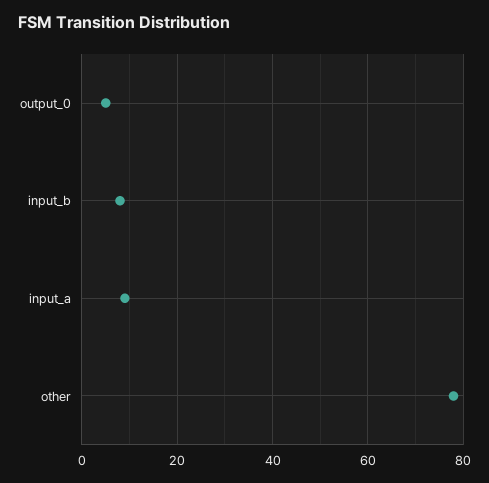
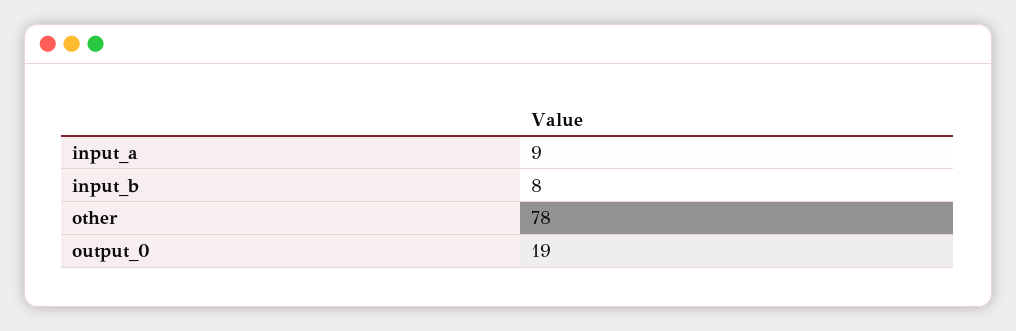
output_0: 5 -> 19

